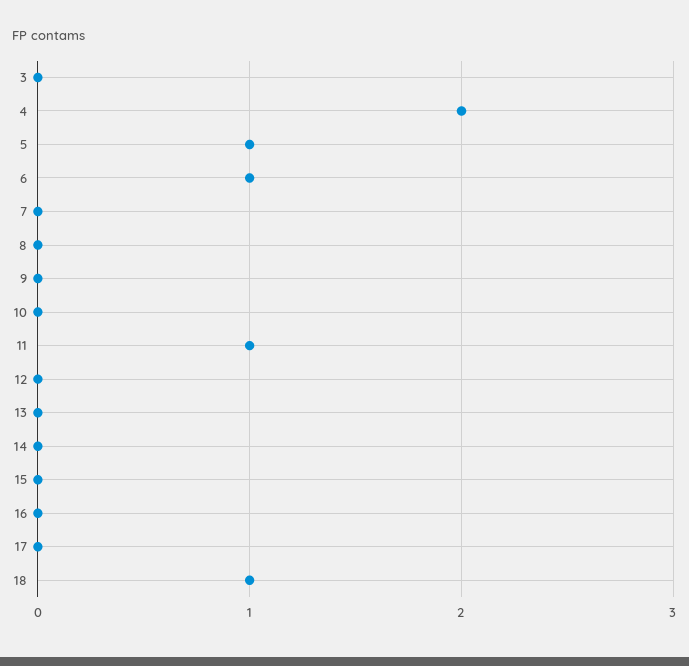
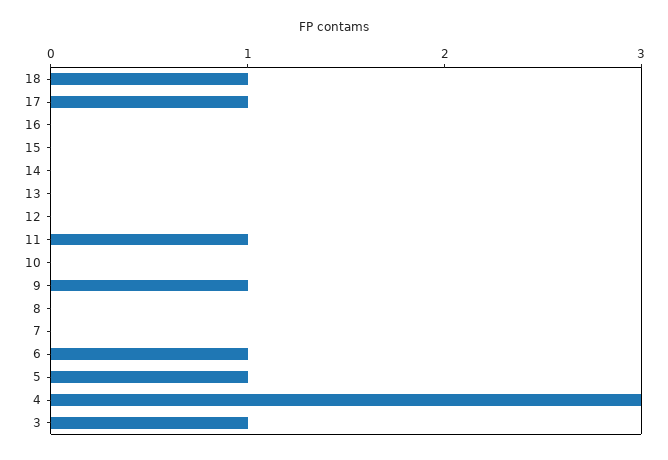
3: 0 -> 1
4: 2 -> 3
9: 0 -> 1
17: 0 -> 1

